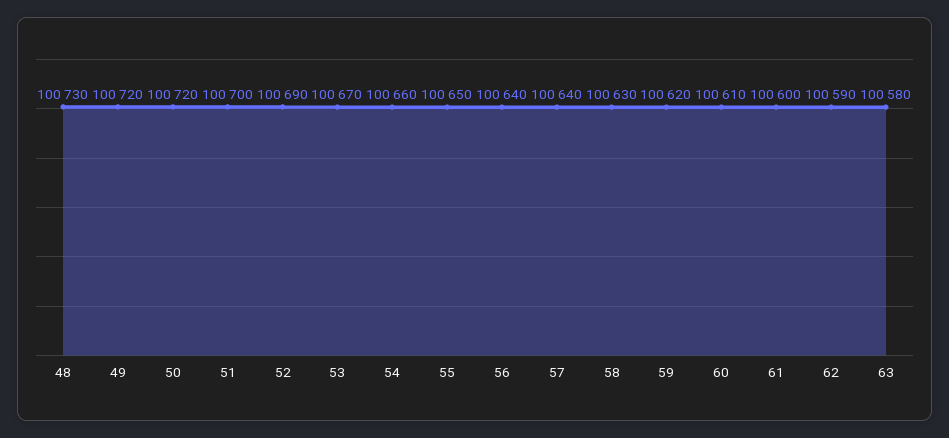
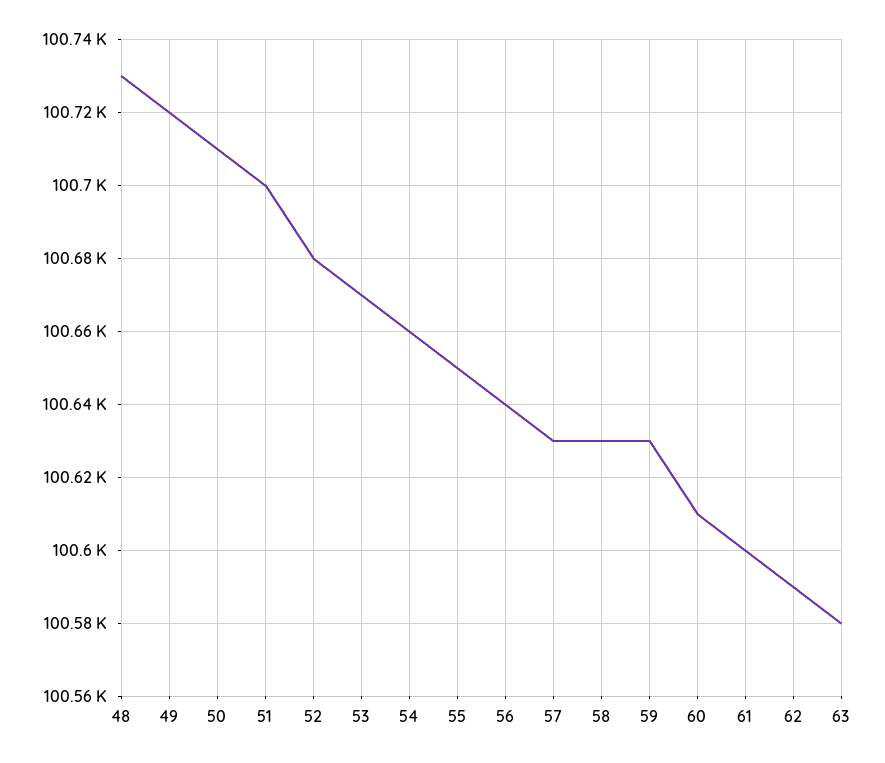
50: 100720 -> 100710
52: 100690 -> 100680
57: 100640 -> 100630
59: 100620 -> 100630

